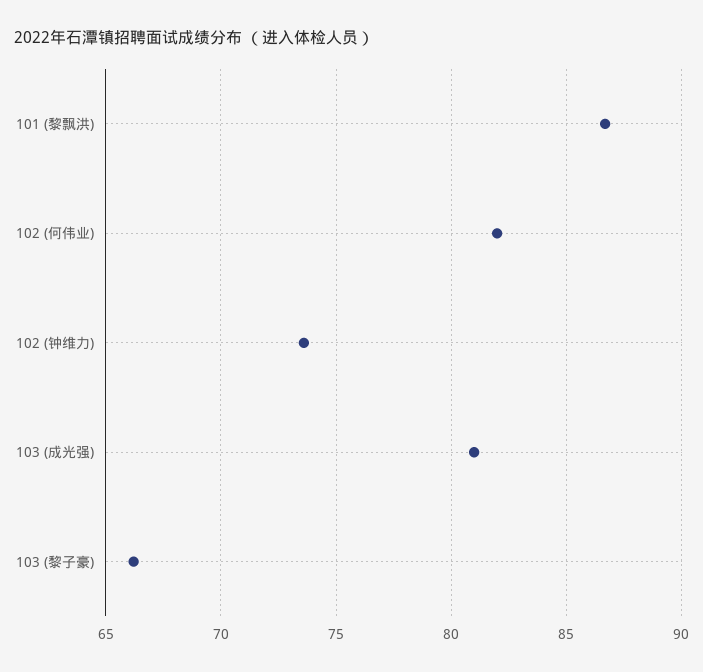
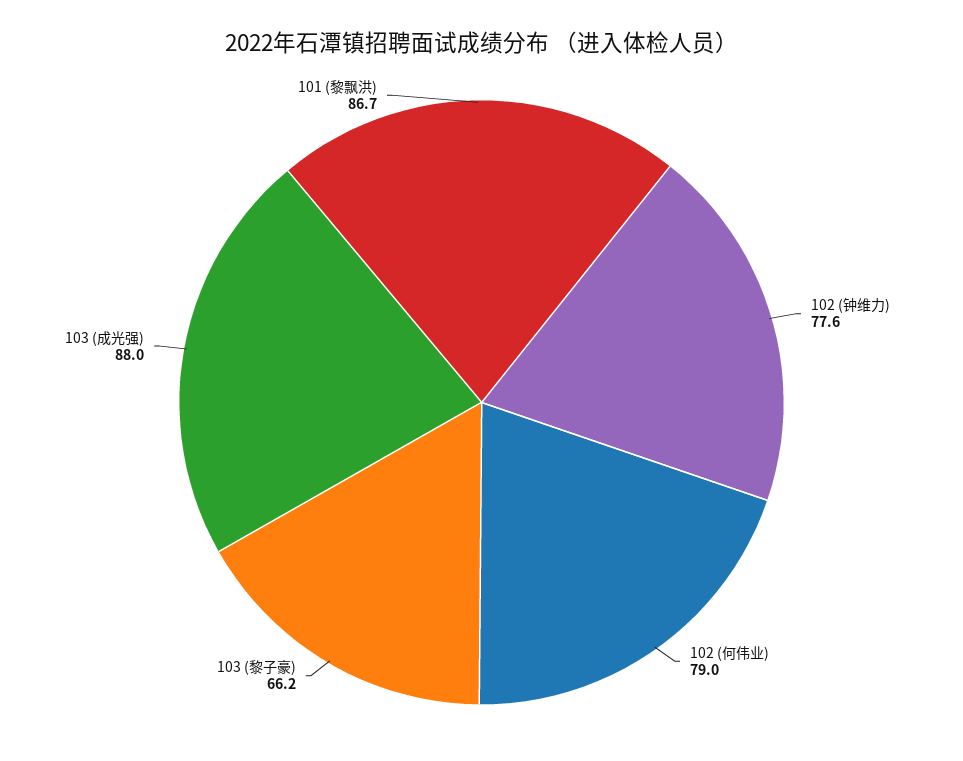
102 (何伟业): 82 -> 79
102 (钟维力): 73.5 -> 77.6
103 (成光强): 81 -> 88

